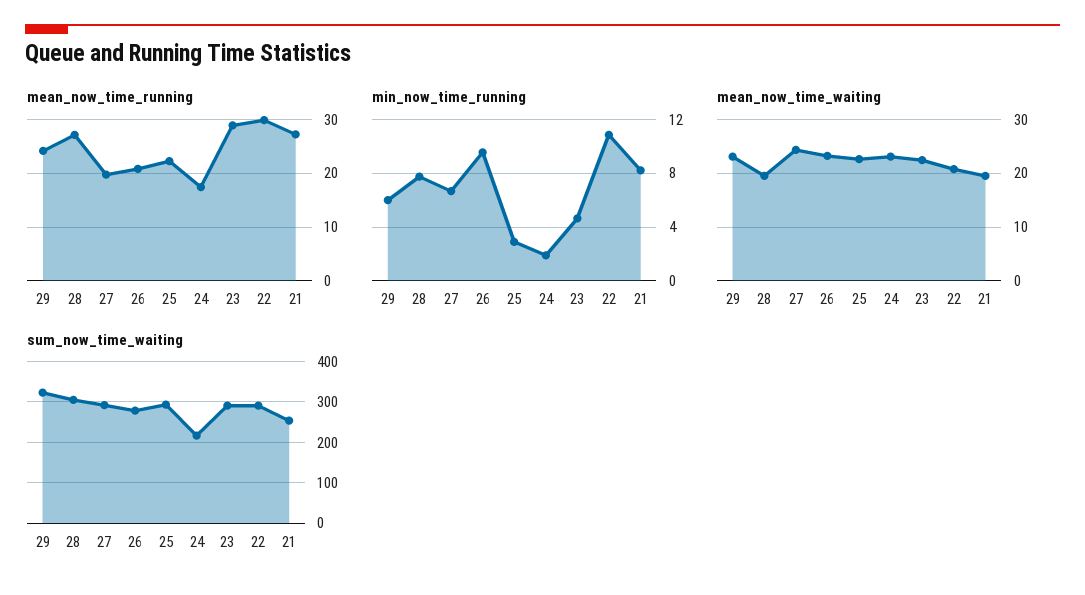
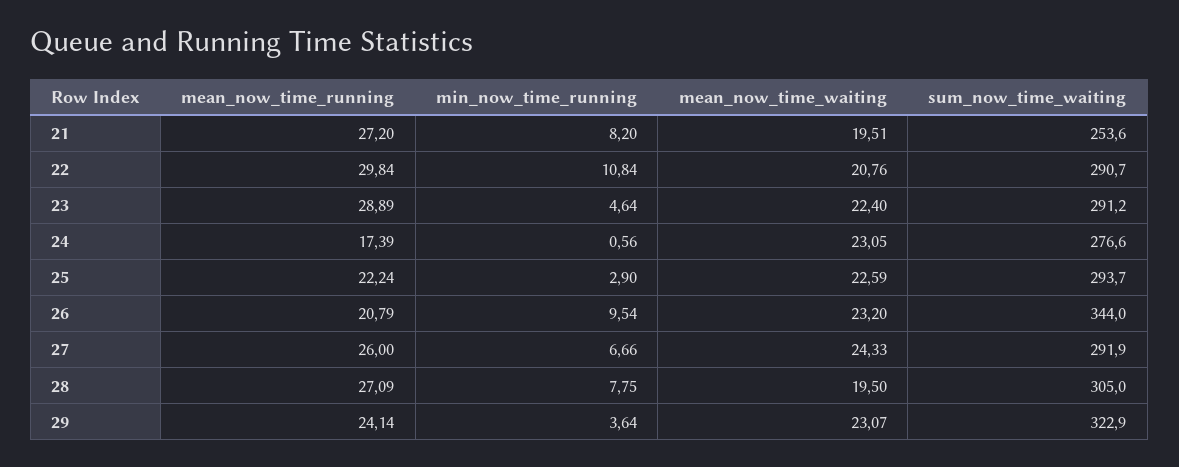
mean_now_time_running, 27: 20 -> 26
min_now_time_running, 29: 6 -> 3.64
min_now_time_running, 24: 2 -> 0.56
sum_now_time_waiting, 26: 280 -> 344
sum_now_time_waiting, 24: 220 -> 276.6

